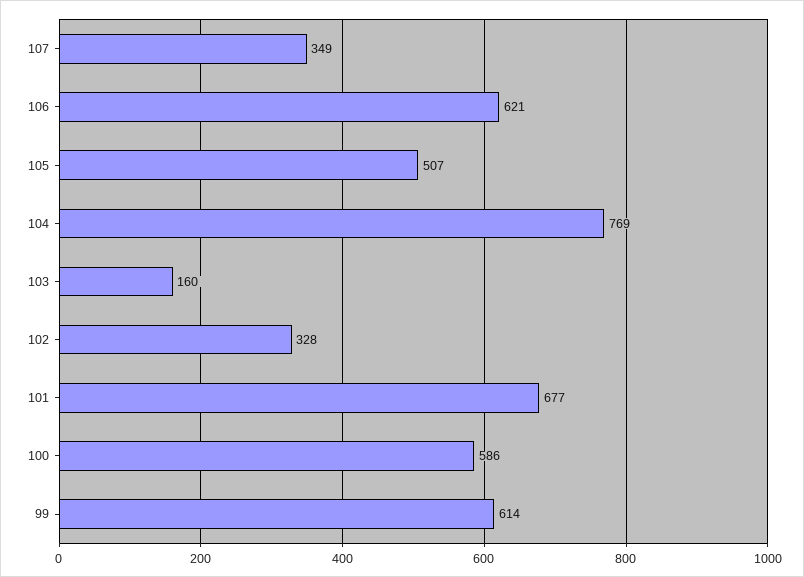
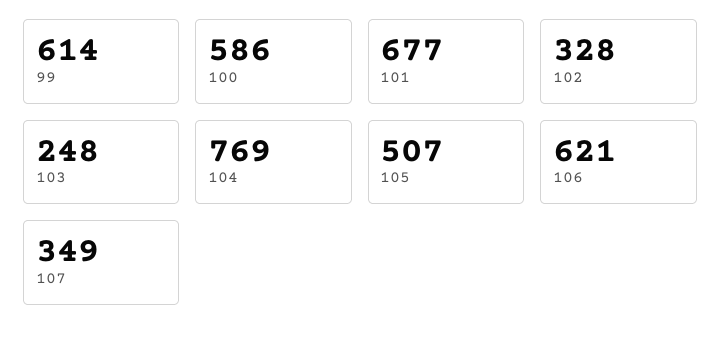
103: 160 -> 248

